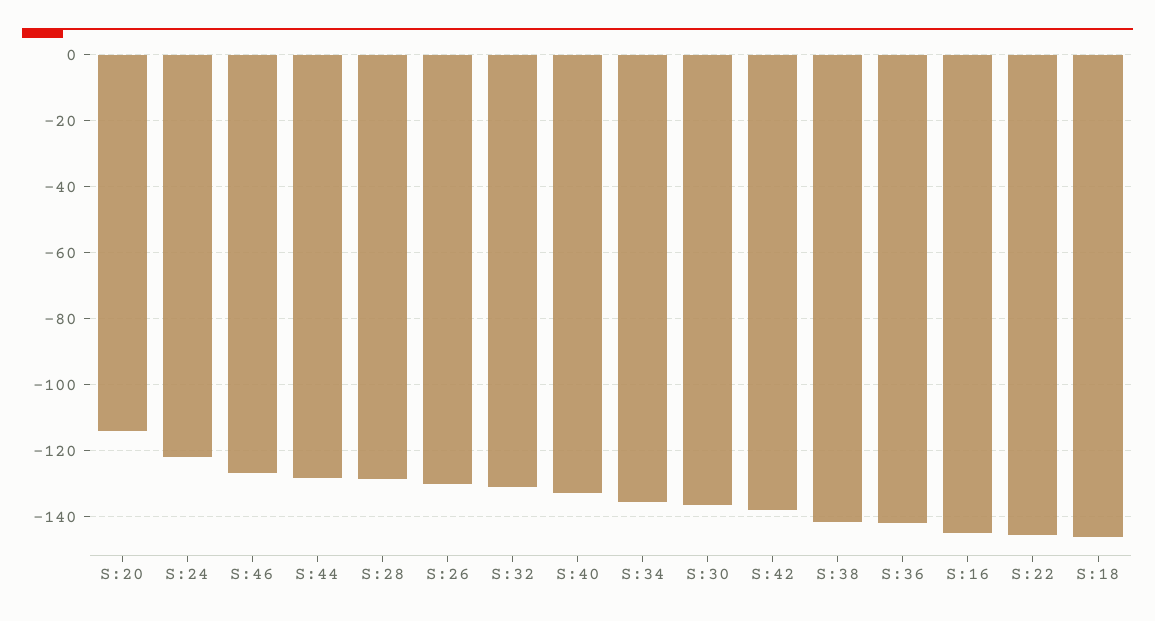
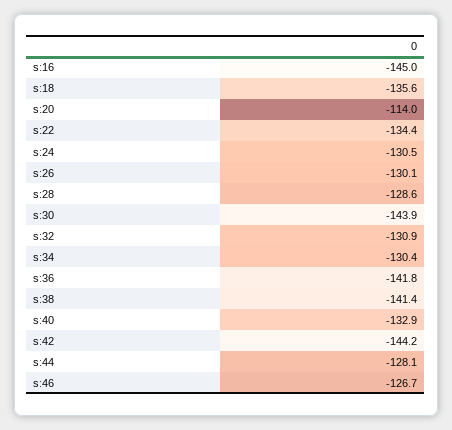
S:24: -122 -> -130.5
S:34: -136 -> -130.4
S:30: -136 -> -143.9
S:42: -138 -> -144.2
S:22: -146 -> -134.4
S:18: -146 -> -135.6

